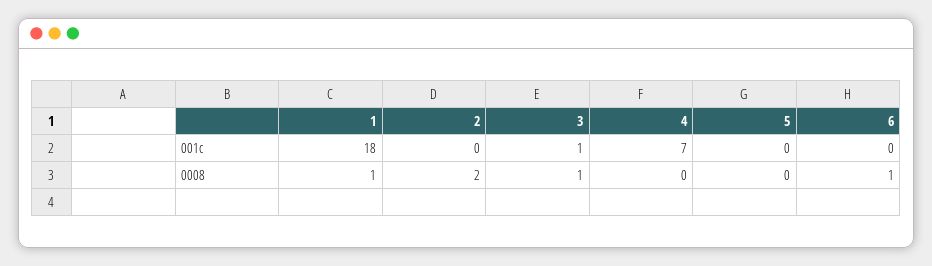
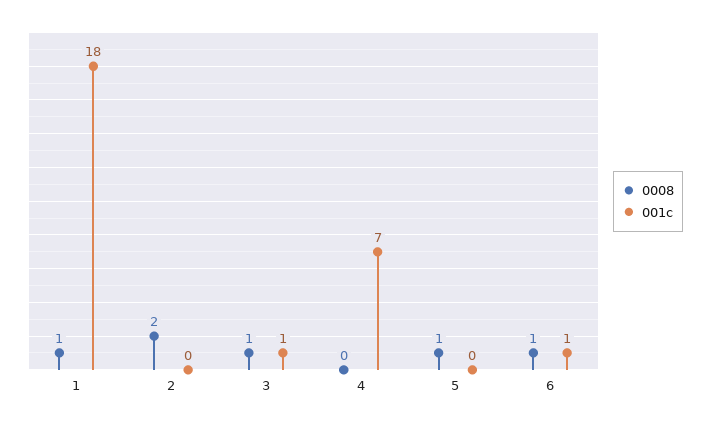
001c, 6: 0 -> 1
0008, 5: 0 -> 1

